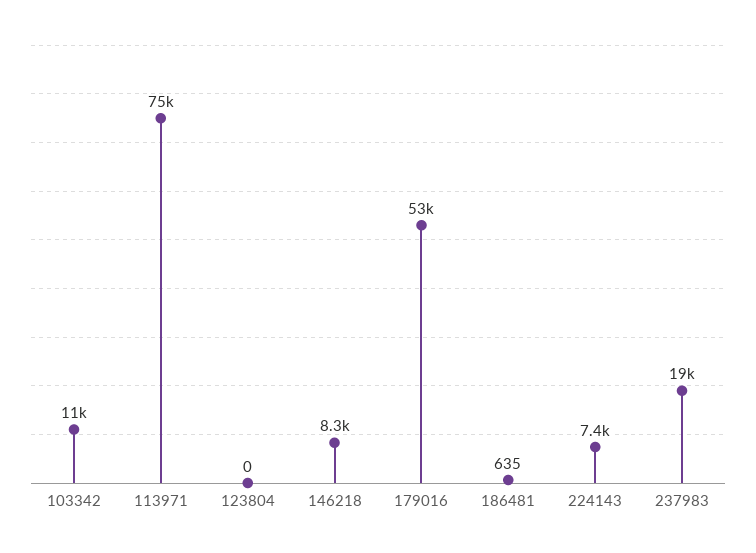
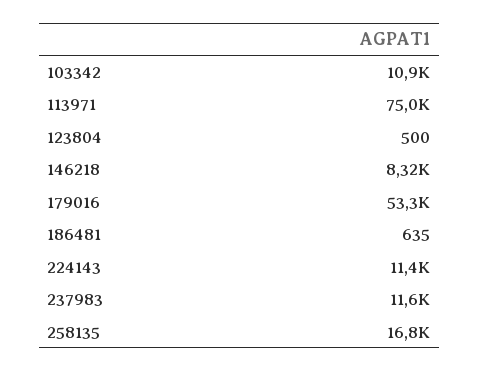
123804: 0 -> 500
224143: 7400 -> 11400
237983: 19000 -> 11600
258135: none -> 16800

